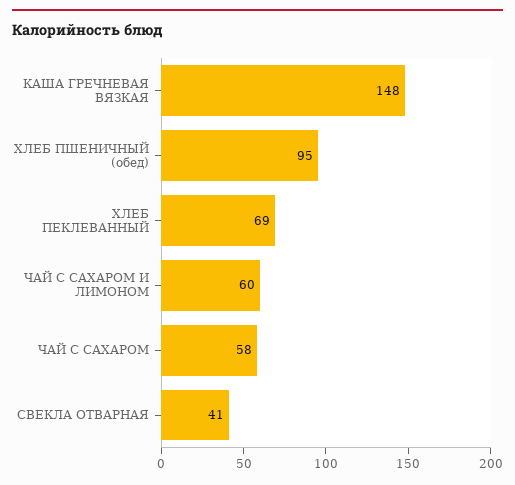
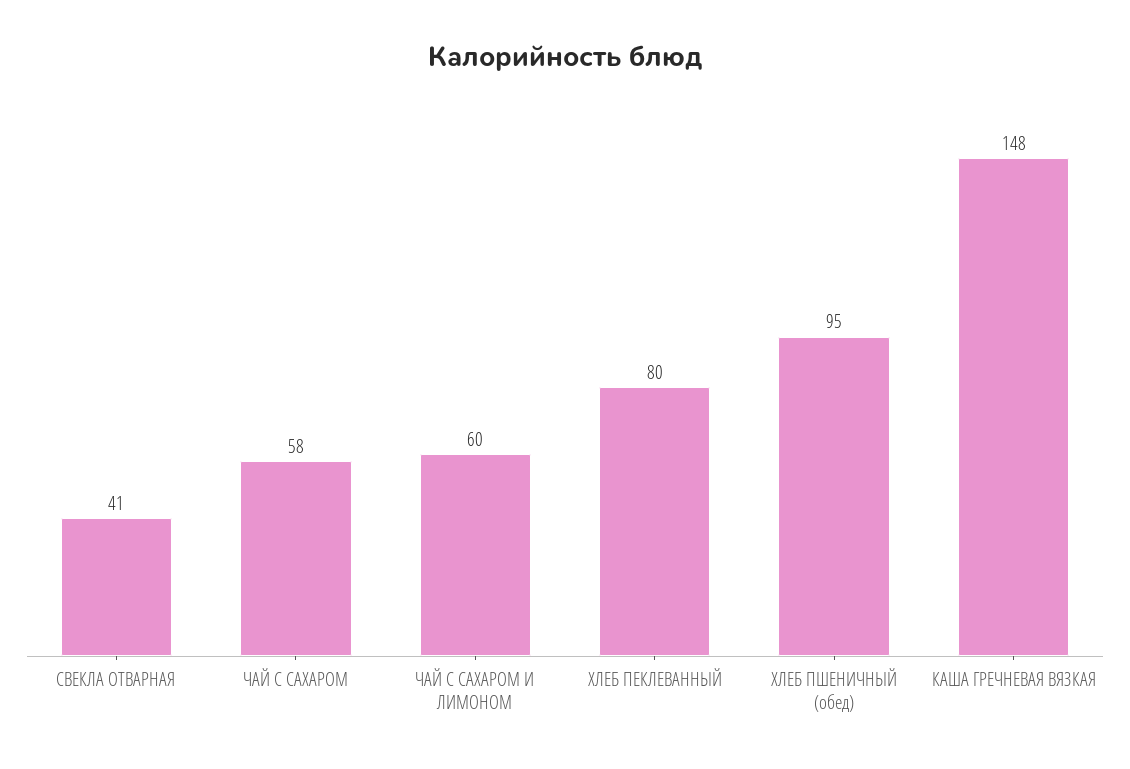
ХЛЕБ ПЕКЛЕВАННЫЙ: 69 -> 80

